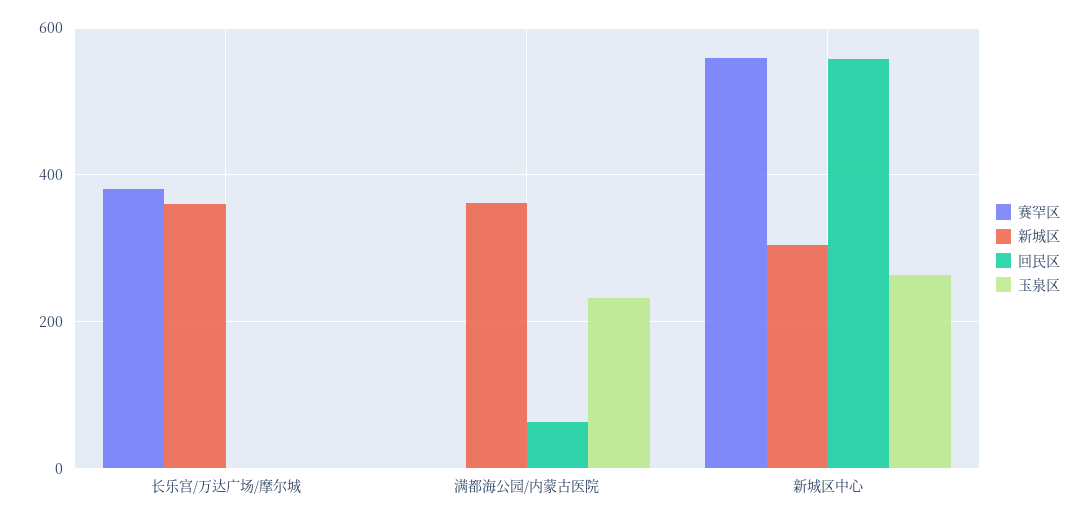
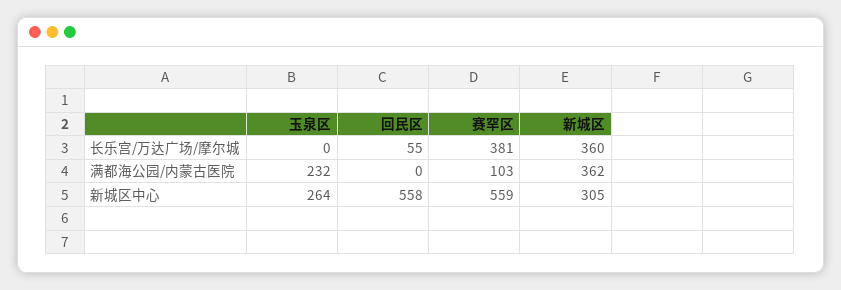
回民区, 长乐宫/万达广场/摩尔城: 0 -> 55
赛罕区, 满都海公园/内蒙古医院: 0 -> 103
回民区, 满都海公园/内蒙古医院: 60 -> 0

